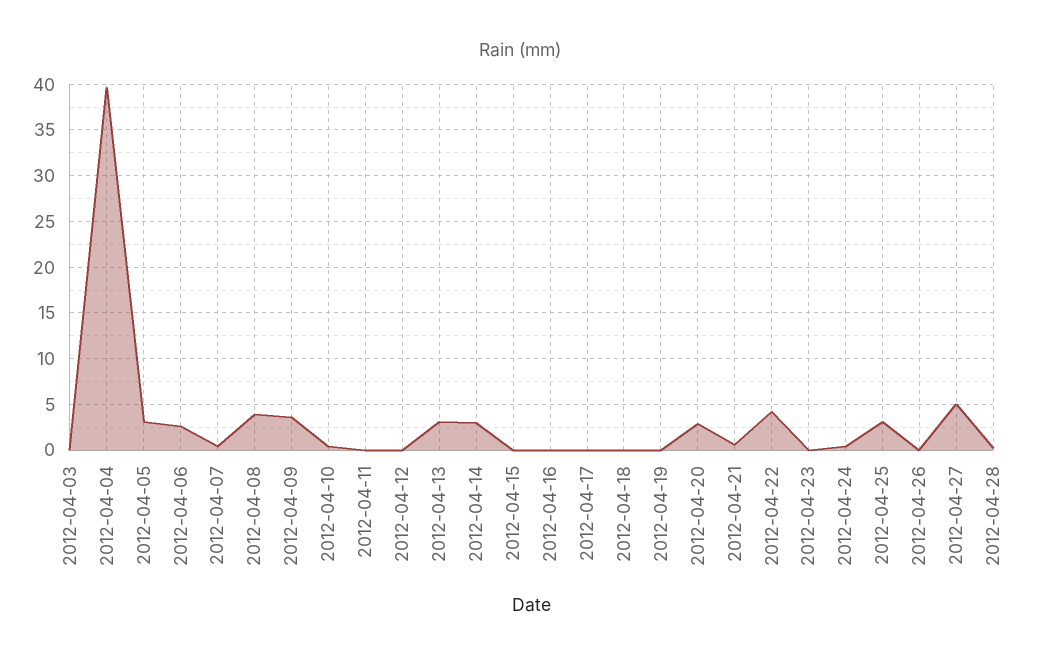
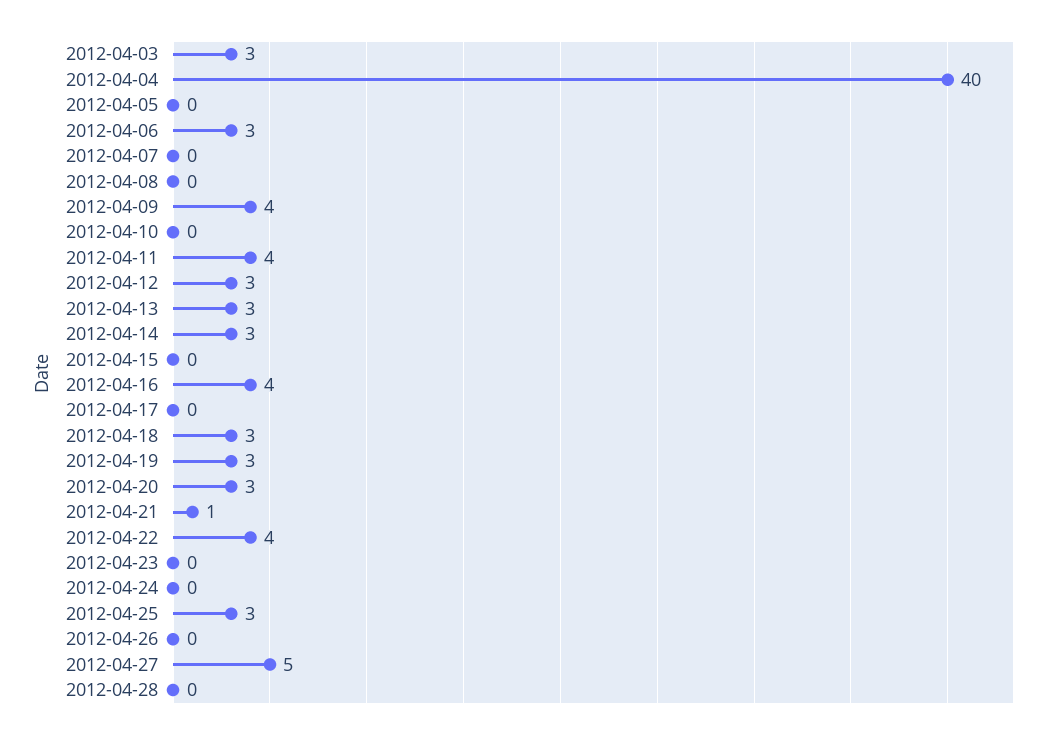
2012-04-03: 0 -> 3
2012-04-05: 3 -> 0
2012-04-08: 4 -> 0
2012-04-11: 0 -> 4
2012-04-12: 0 -> 3
2012-04-16: 0 -> 4
2012-04-18: 0 -> 3
2012-04-19: 0 -> 3

